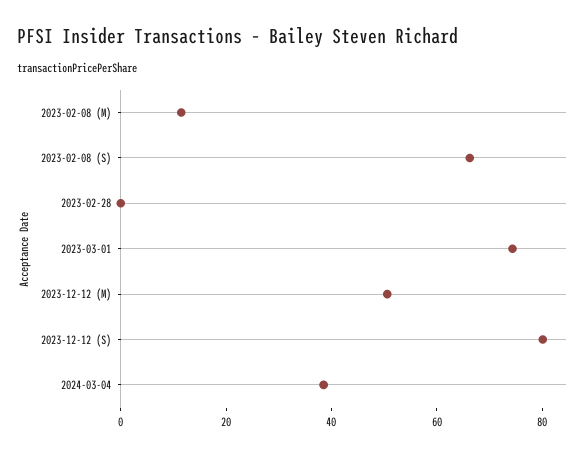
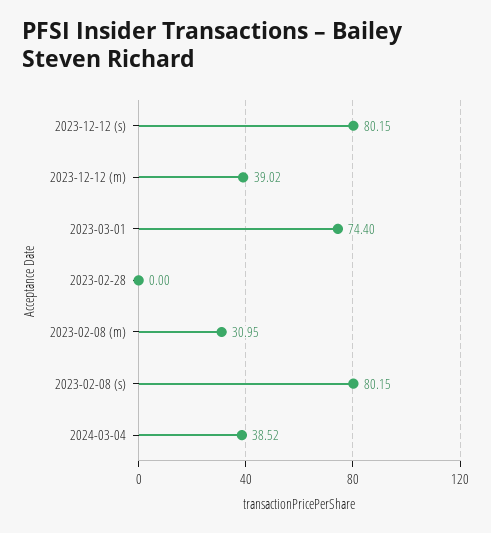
2023-02-08 (M): 10 -> 30.95
2023-02-08 (S): 65 -> 80.15
2023-12-12 (M): 50 -> 39.02

